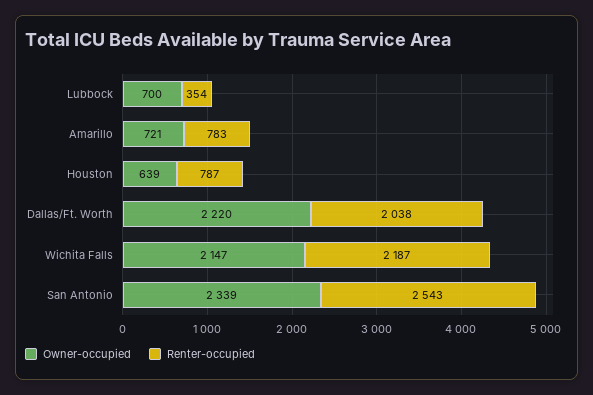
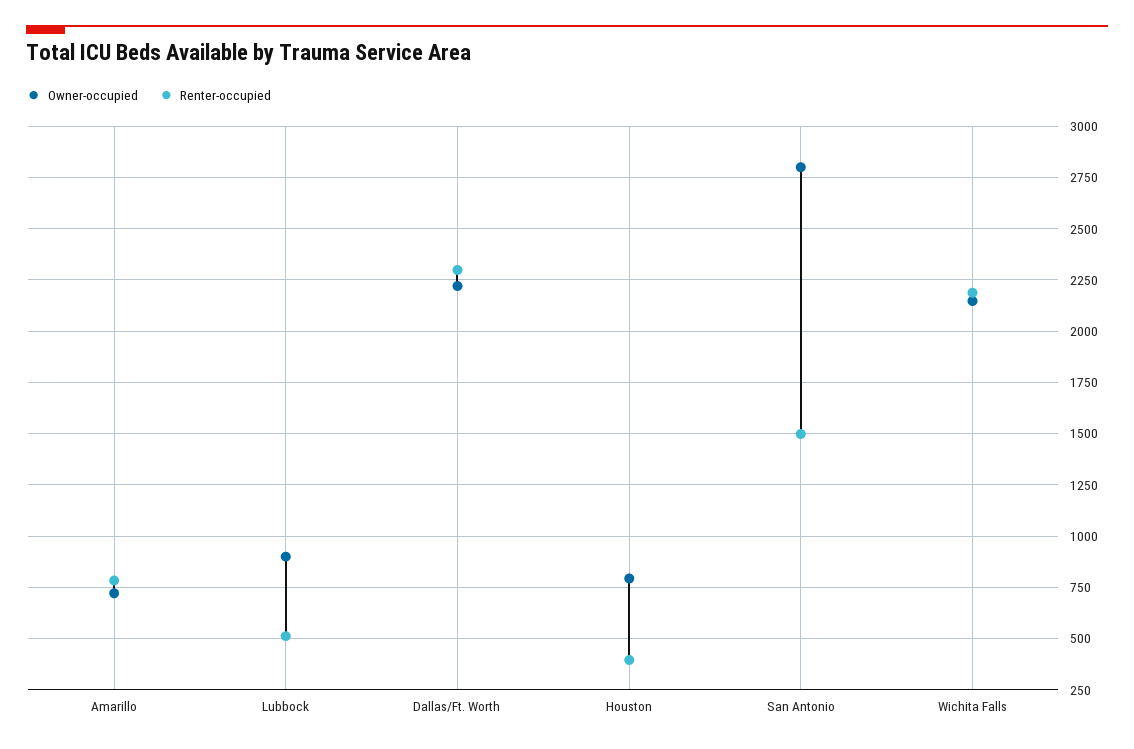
Owner-occupied, Lubbock: 700 -> 900
Renter-occupied, Lubbock: 354 -> 500
Owner-occupied, Houston: 639 -> 800
Renter-occupied, Houston: 787 -> 400
Renter-occupied, Dallas/Ft. Worth: 2038 -> 2300
Owner-occupied, San Antonio: 2339 -> 2800
Renter-occupied, San Antonio: 2543 -> 1500

